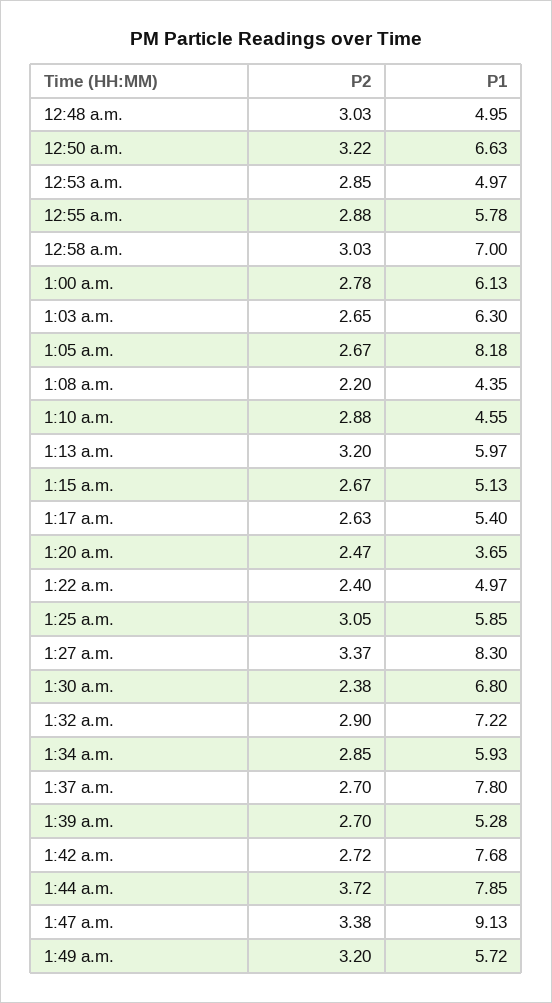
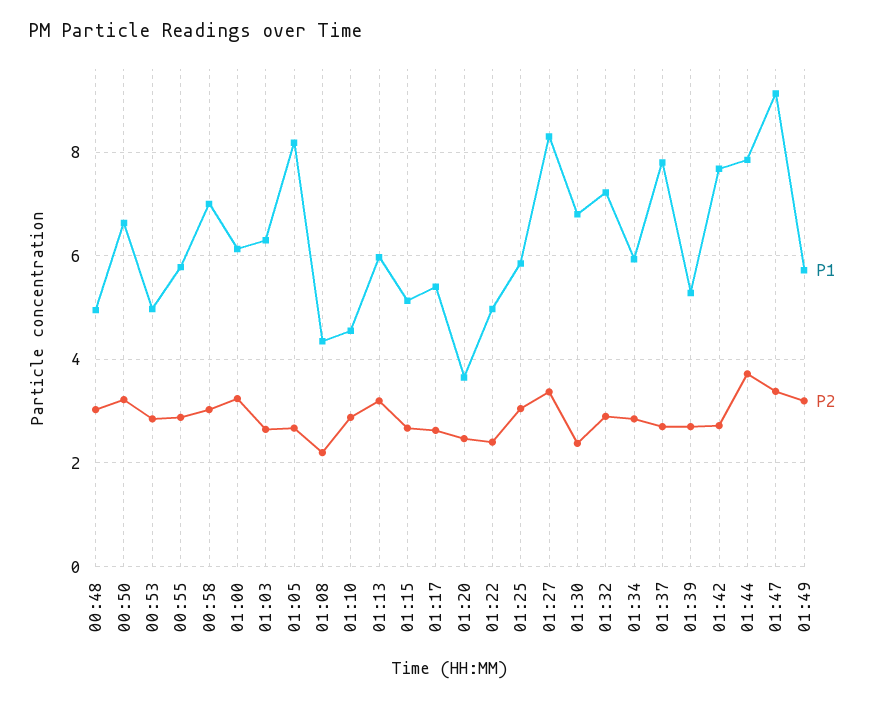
P2, 1:00 a.m.: 2.78 -> 3.2

